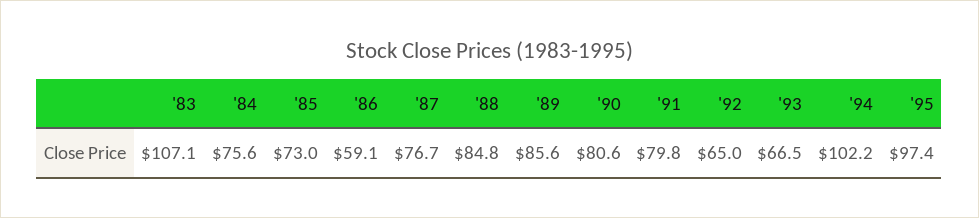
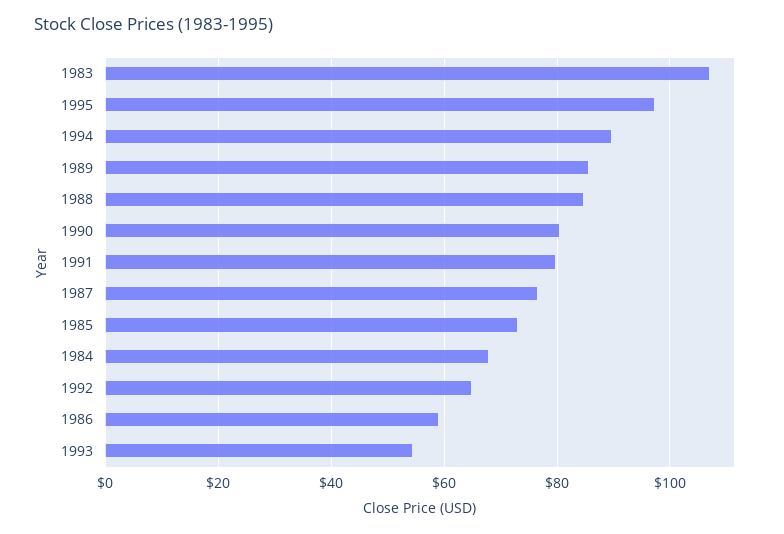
'84: 75.6 -> 68
'93: 66.5 -> 54
'94: 102.2 -> 90

